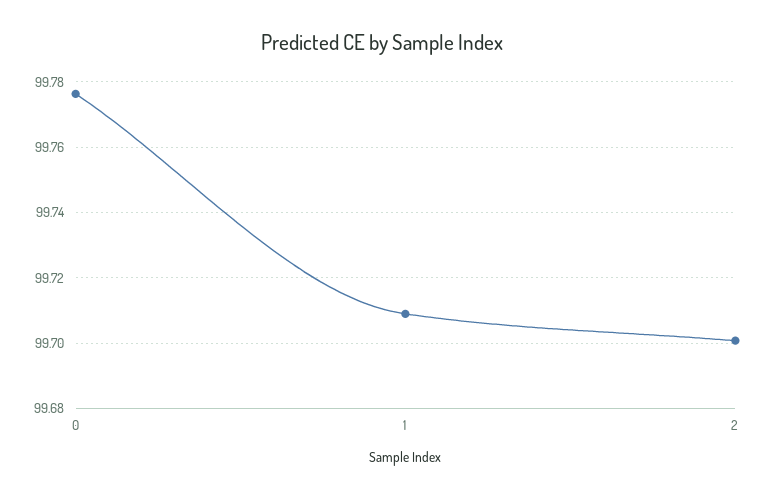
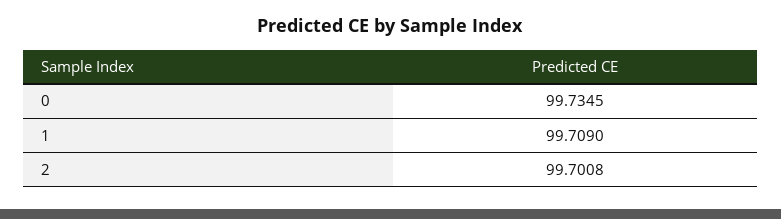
0: 99.776 -> 99.7345

